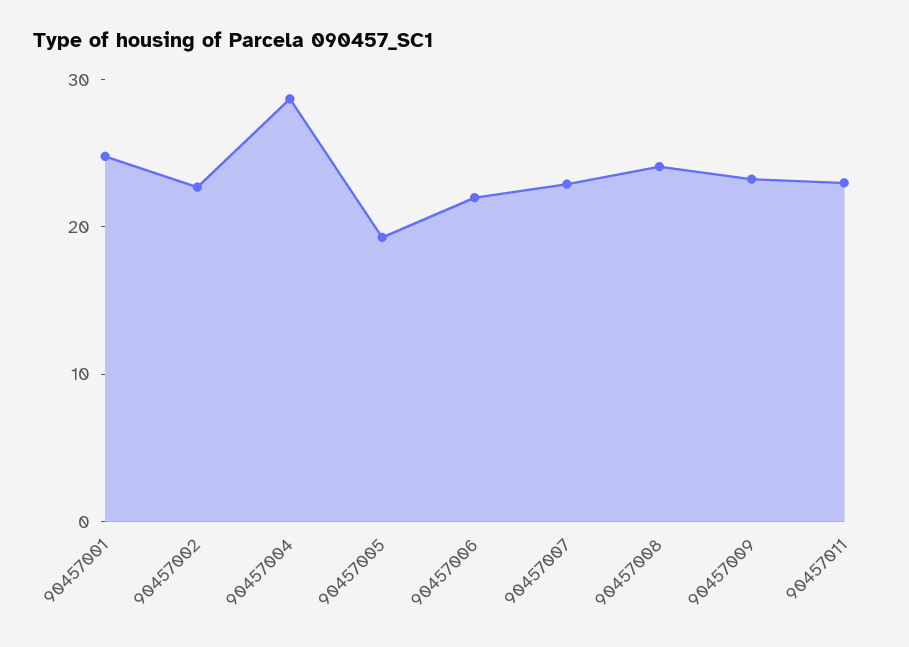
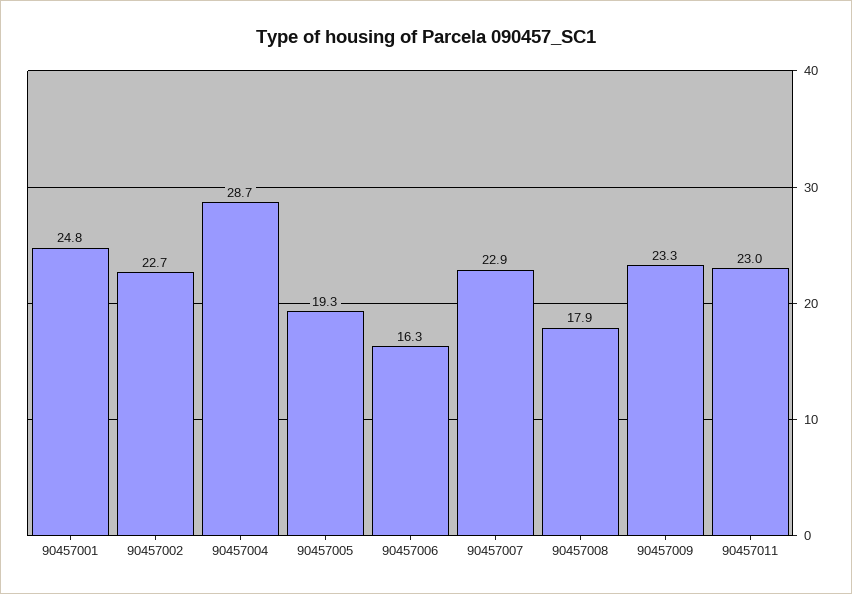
90457006: 22 -> 16.3
90457008: 24 -> 17.9

